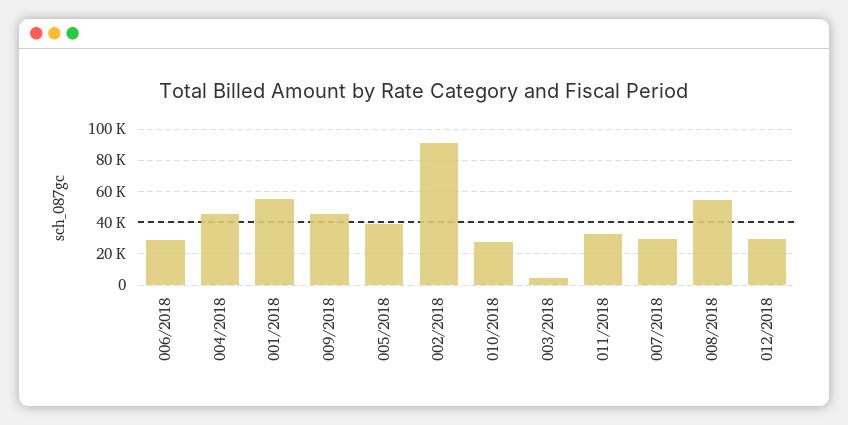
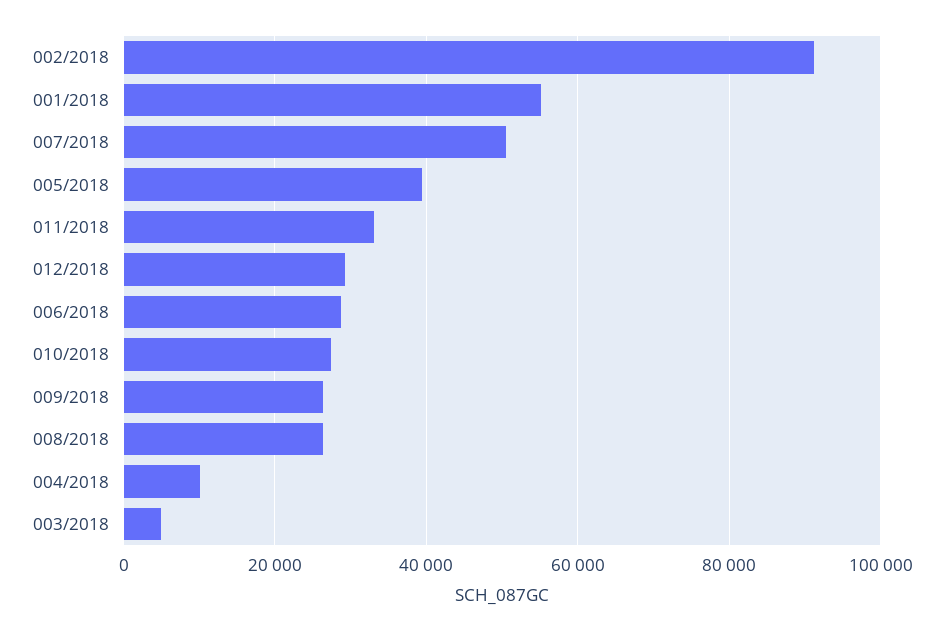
004/2018: 45000 -> 10000
009/2018: 45000 -> 26000
007/2018: 30000 -> 50000
008/2018: 55000 -> 26000

